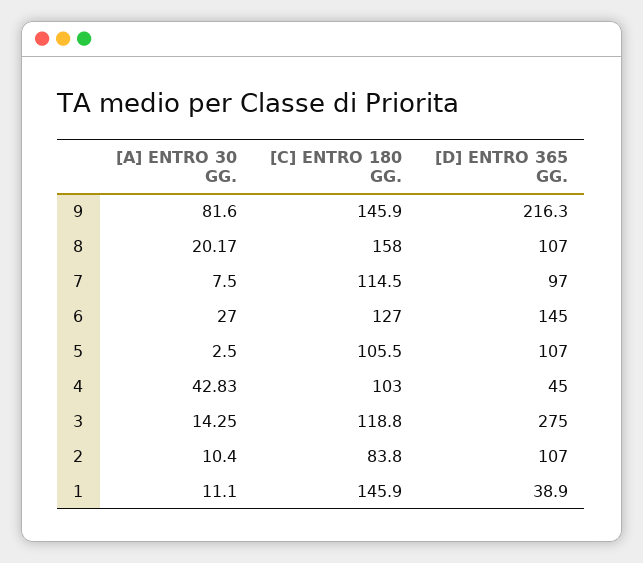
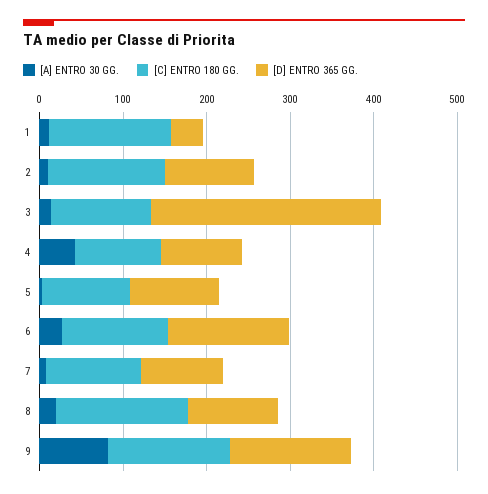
[D] ENTRO 365 GG., 9: 216.3 -> 140
[D] ENTRO 365 GG., 4: 45 -> 100
[C] ENTRO 180 GG., 2: 83.8 -> 140

